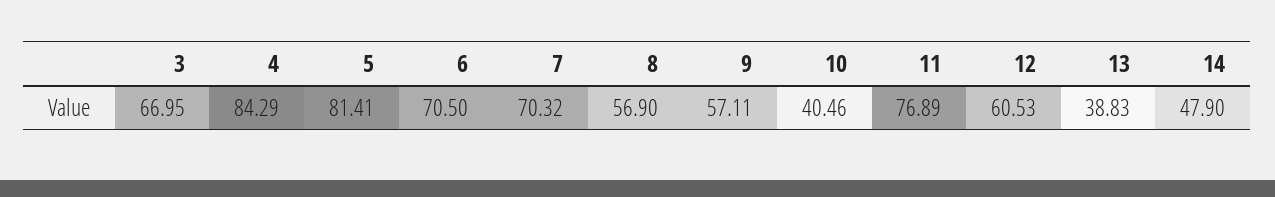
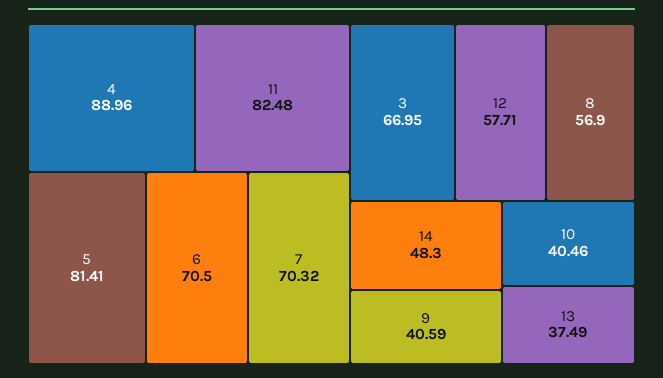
4: 84.29 -> 88.96
9: 57.11 -> 40.59
11: 76.89 -> 82.48
12: 60.53 -> 57.71
13: 38.83 -> 37.49
14: 47.9 -> 48.3

